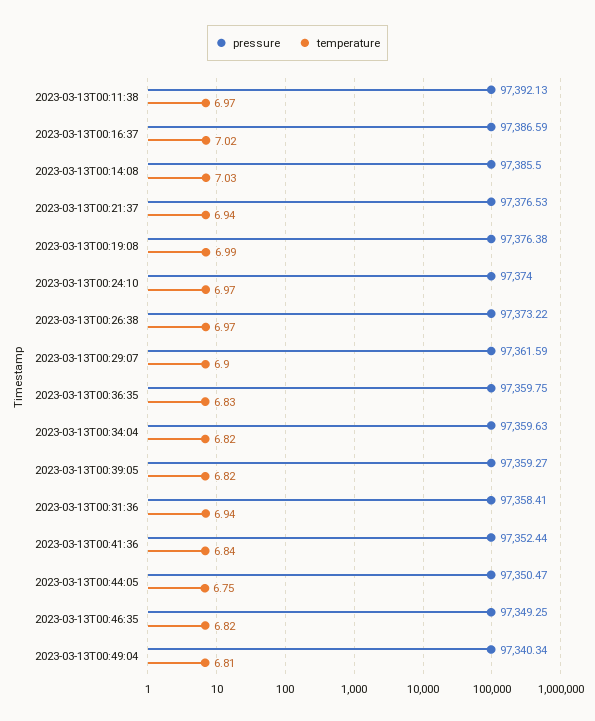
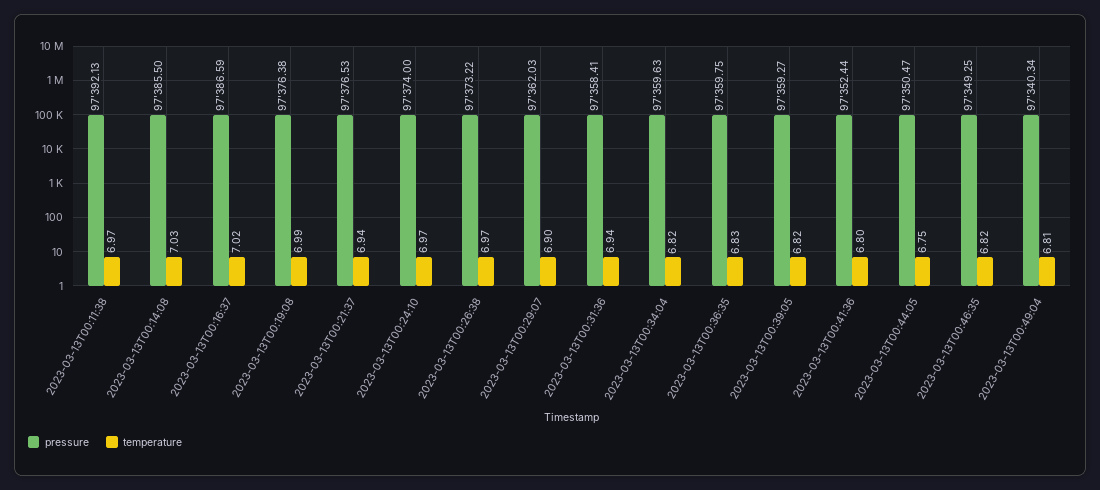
pressure, 2023-03-13T00:29:07: 97361.59 -> 97362.03
temperature, 2023-03-13T00:41:36: 6.84 -> 6.8

